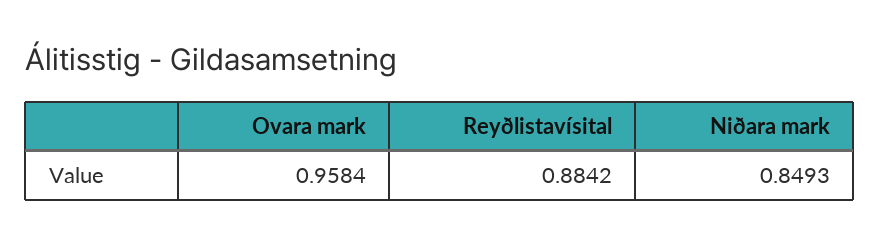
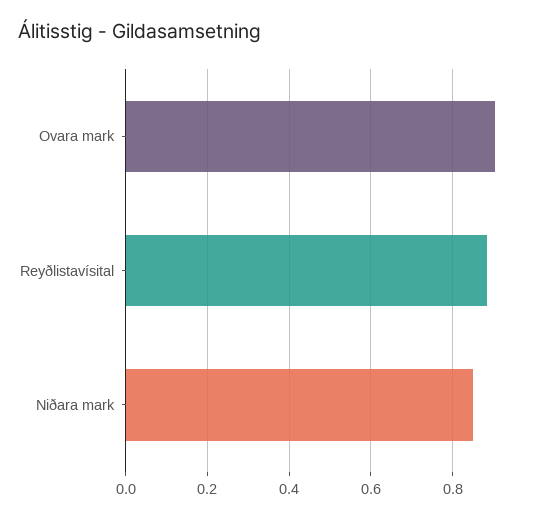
Ovara mark: 0.9584 -> 0.9

